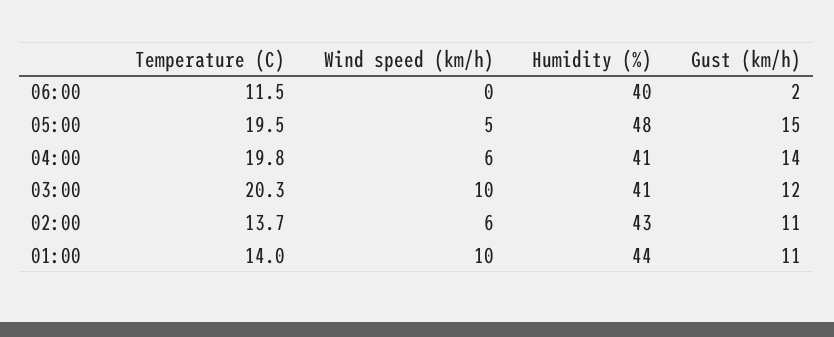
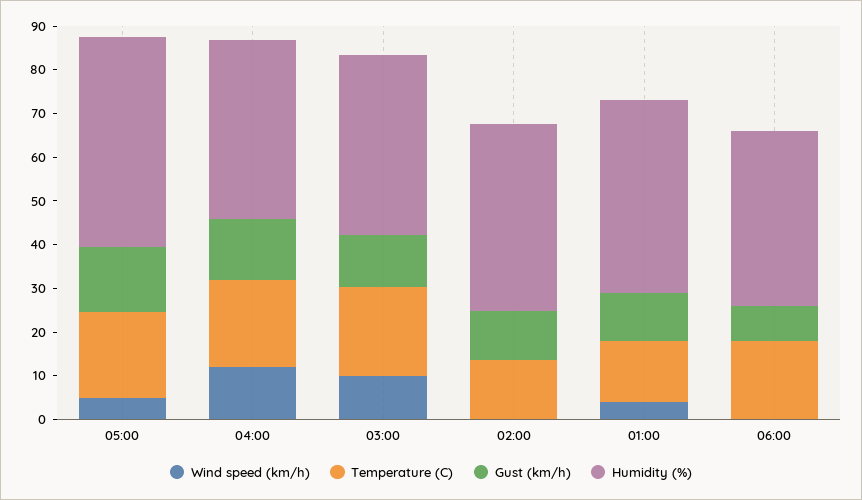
Temperature (C), 06:00: 11.5 -> 18
Gust (km/h), 06:00: 2 -> 8
Wind speed (km/h), 04:00: 6 -> 12
Wind speed (km/h), 02:00: 6 -> 0
Wind speed (km/h), 01:00: 10 -> 4

